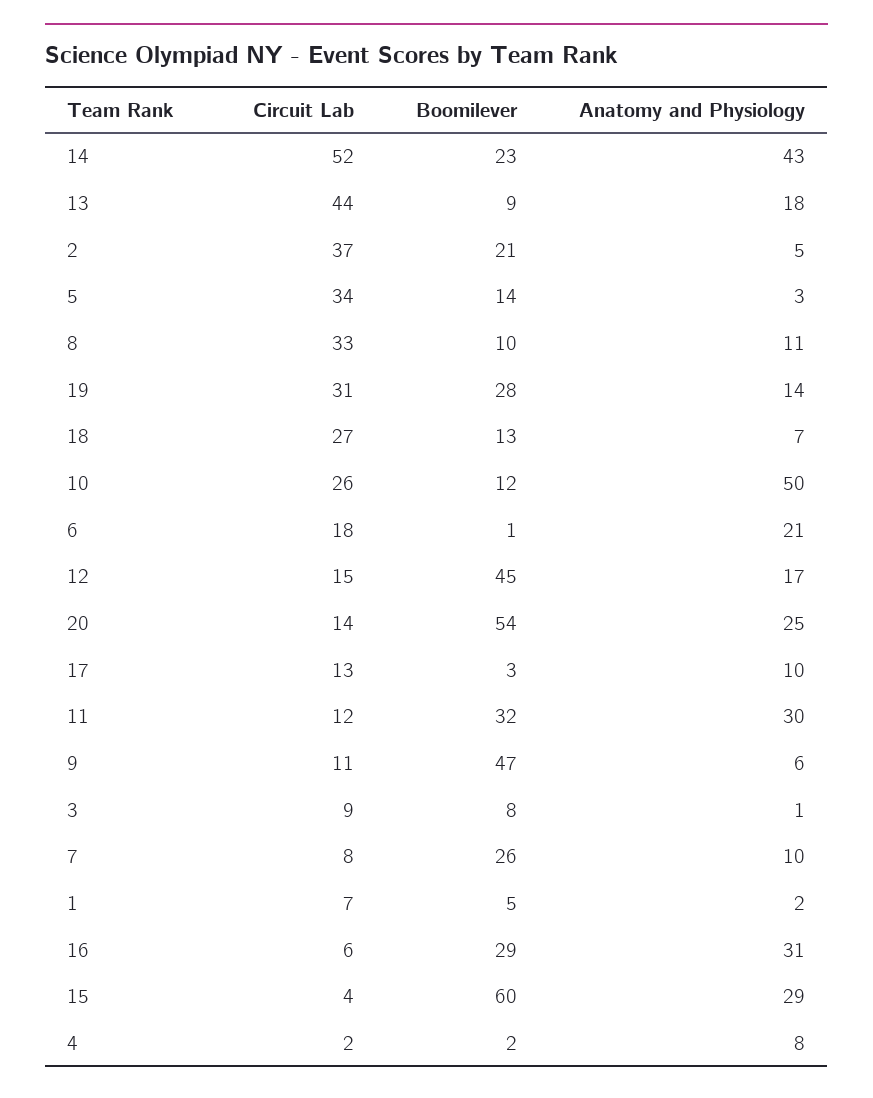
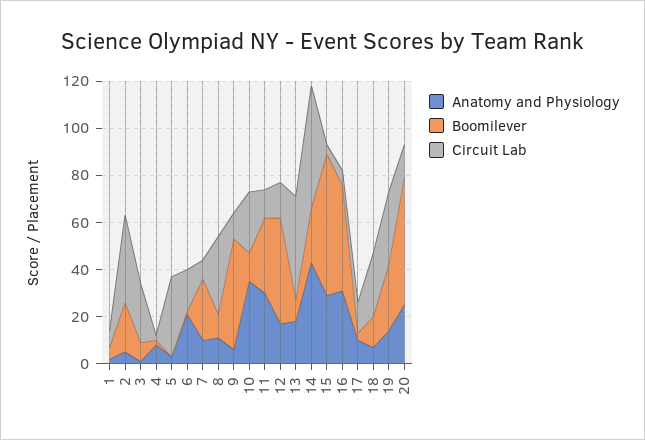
Boomilever, 5: 14 -> 0
Anatomy and Physiology, 10: 50 -> 35
Circuit Lab, 3: 9 -> 25
Boomilever, 16: 29 -> 45

